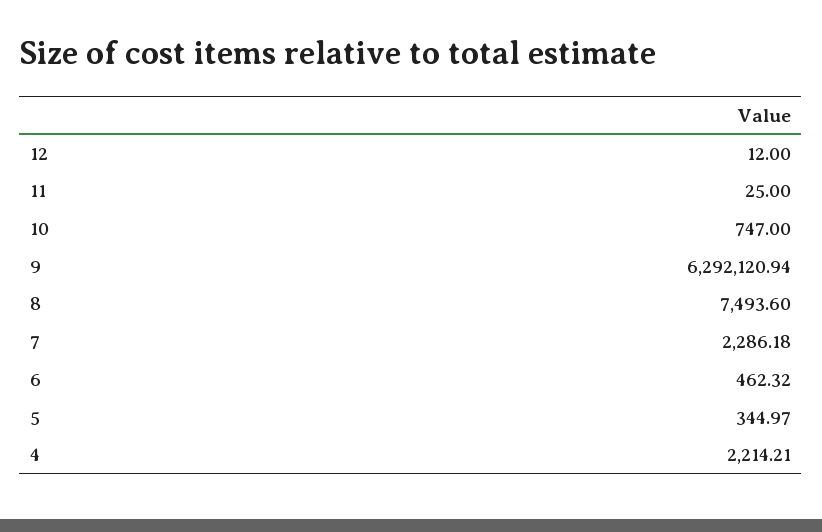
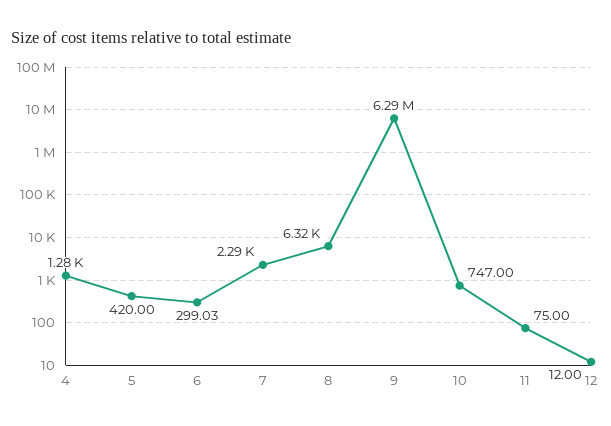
11: 25 -> 75
8: 7493.6 -> 6320
6: 462.32 -> 299.03
5: 344.97 -> 420
4: 2214.21 -> 1280

